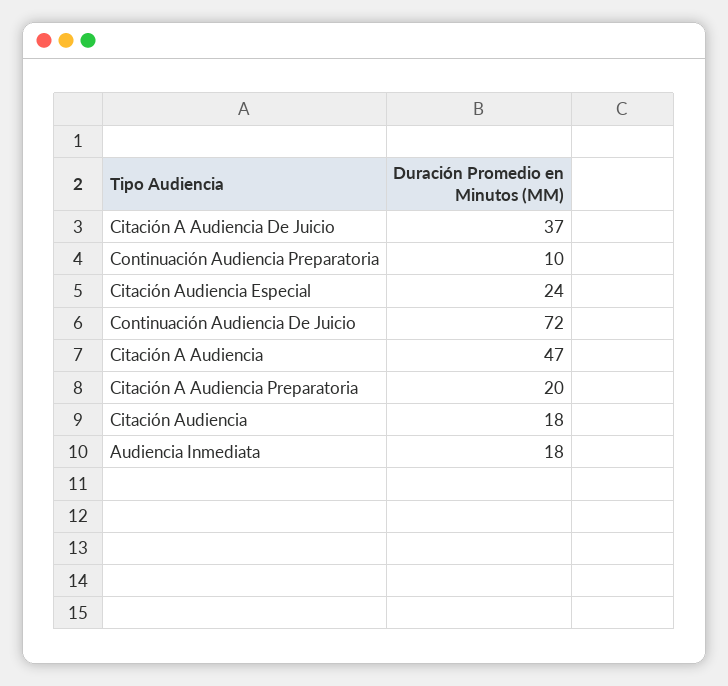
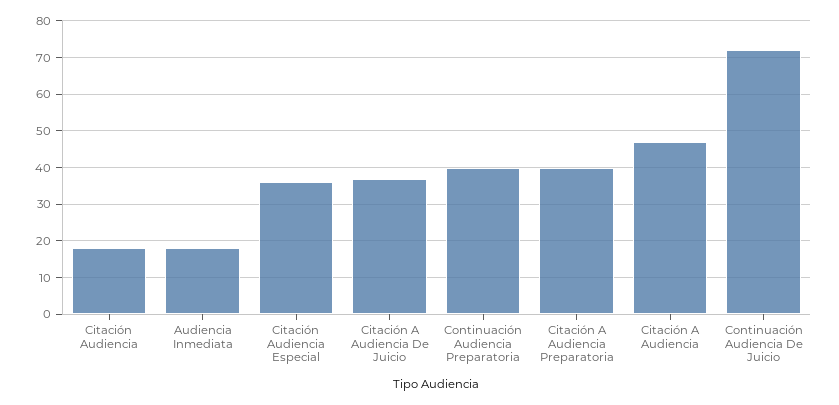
Continuación Audiencia Preparatoria: 10 -> 40
Citación Audiencia Especial: 24 -> 35
Citación A Audiencia Preparatoria: 20 -> 40

